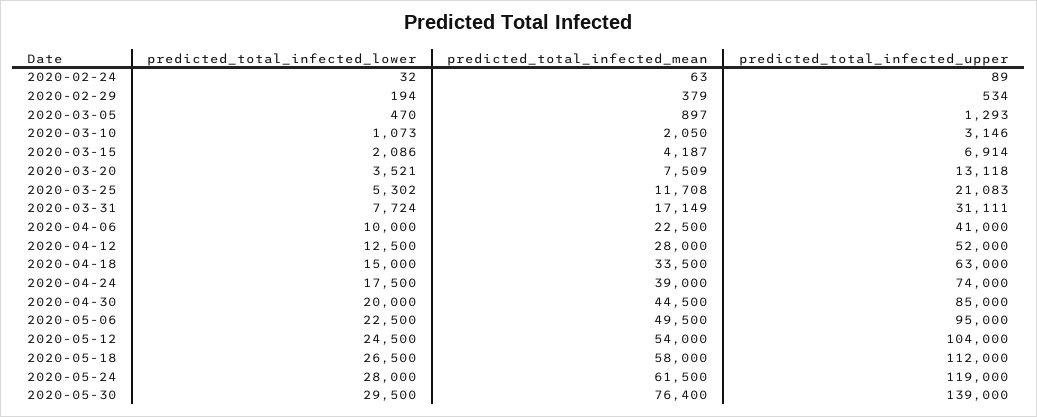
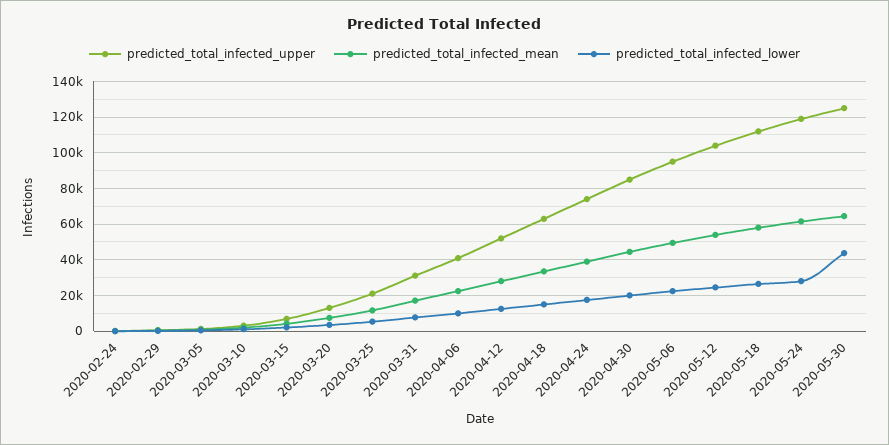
predicted_total_infected_lower, 2020-05-30: 29500 -> 45000
predicted_total_infected_mean, 2020-05-30: 76400 -> 65000
predicted_total_infected_upper, 2020-05-30: 139000 -> 125000

